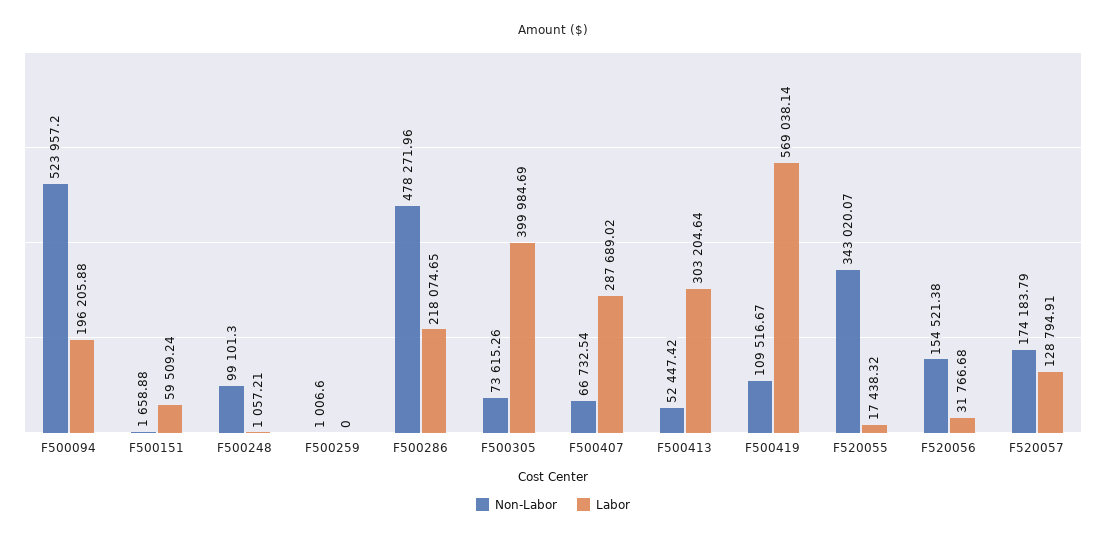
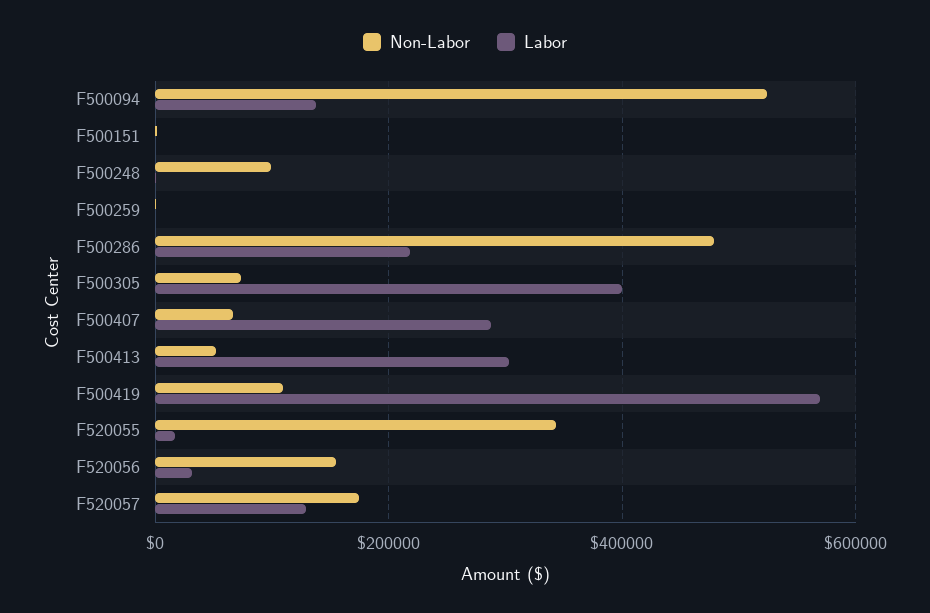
Labor, F500094: 196205.88 -> 140000
Labor, F500151: 59509.24 -> 0

